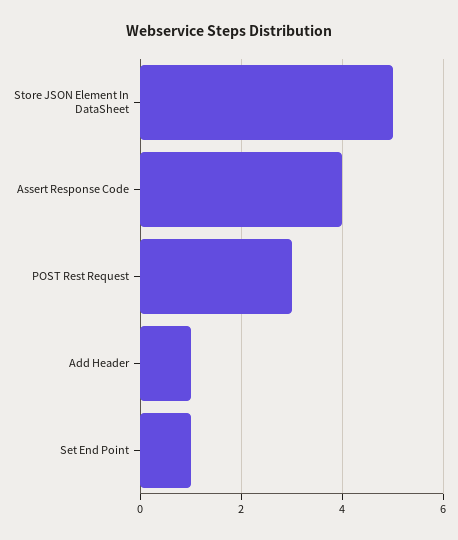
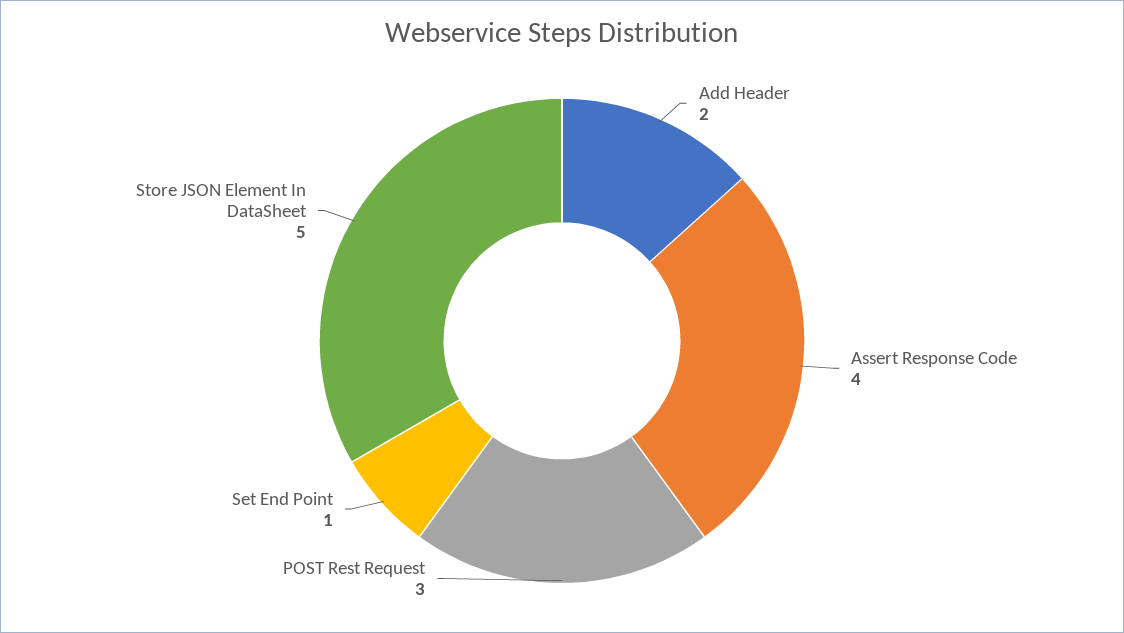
Add Header: 1 -> 2

